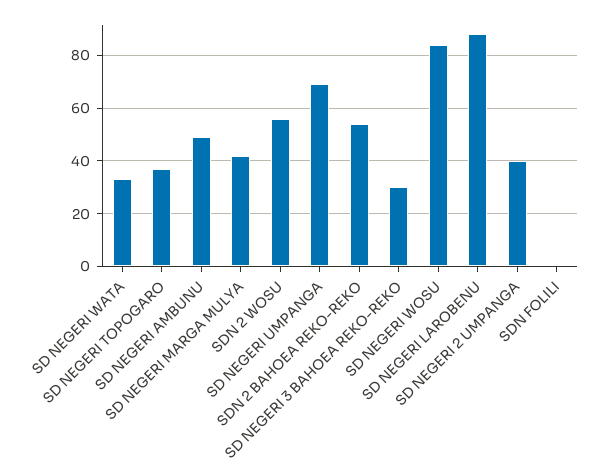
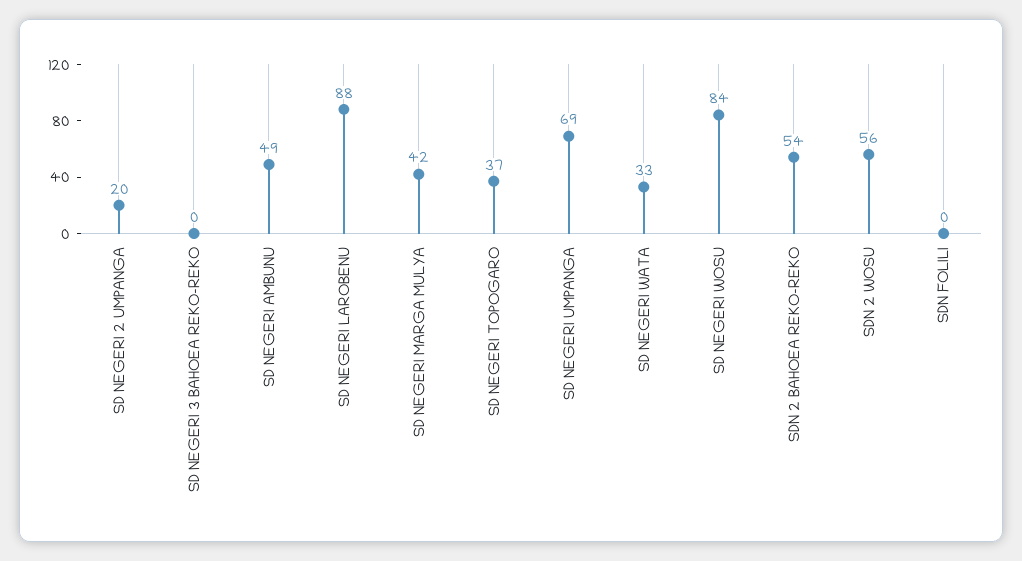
SD NEGERI 3 BAHOEA REKO-REKO: 30 -> 0
SD NEGERI 2 UMPANGA: 40 -> 20

